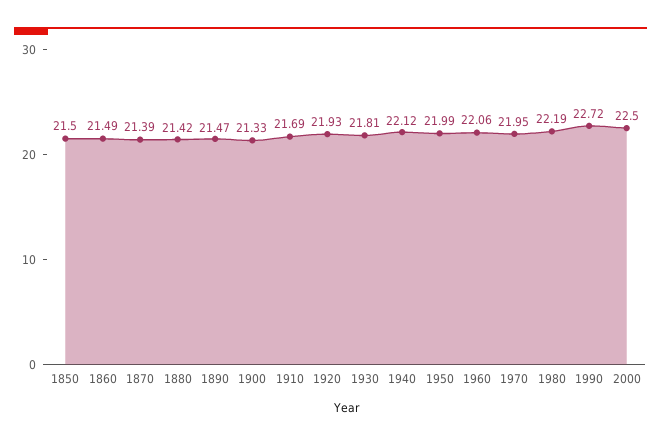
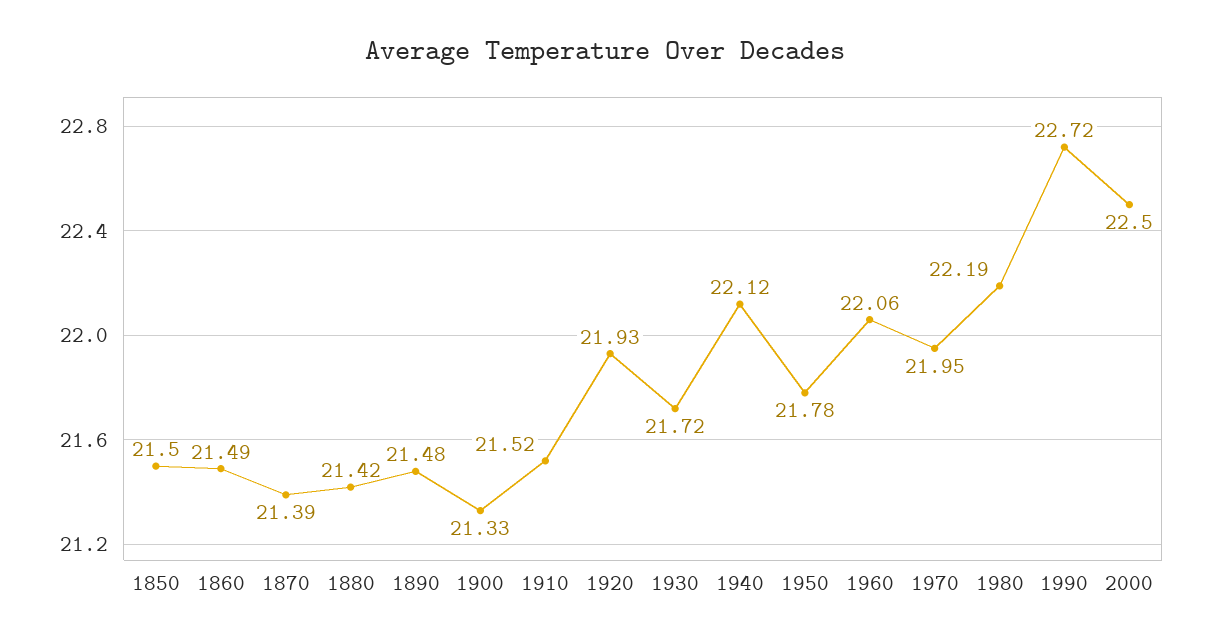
1890: 21.47 -> 21.48
1910: 21.69 -> 21.52
1930: 21.81 -> 21.72
1950: 21.99 -> 21.78

